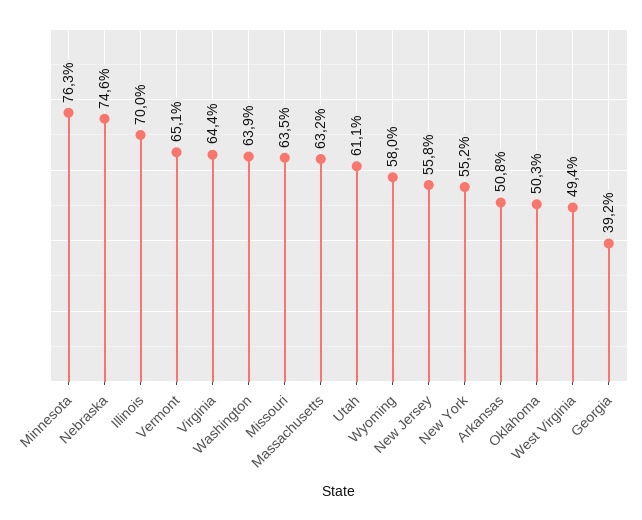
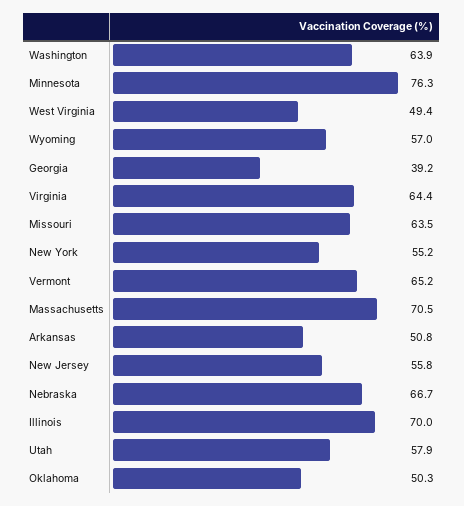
Nebraska: 74.6 -> 66.7
Vermont: 65.1 -> 65.2
Massachusetts: 63.2 -> 70.5
Utah: 61.1 -> 57.9
Wyoming: 58 -> 57

